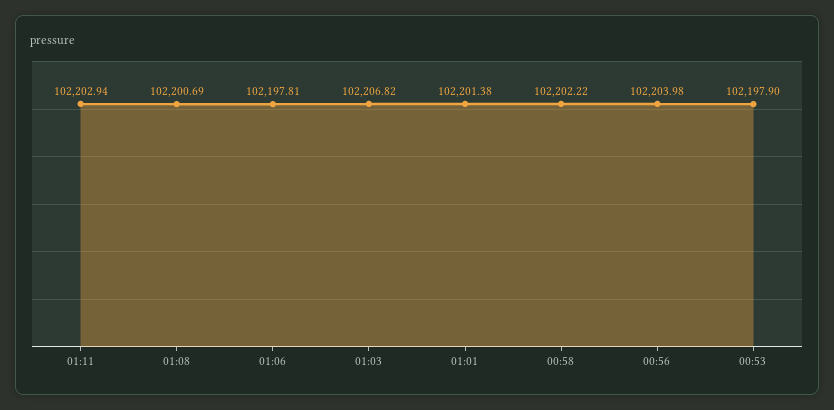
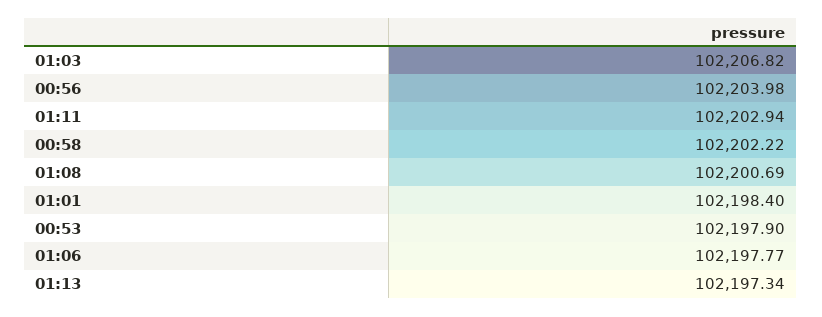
01:06: 102197.81 -> 102197.77
01:01: 102201.38 -> 102198.4
01:13: none -> 102197.34

